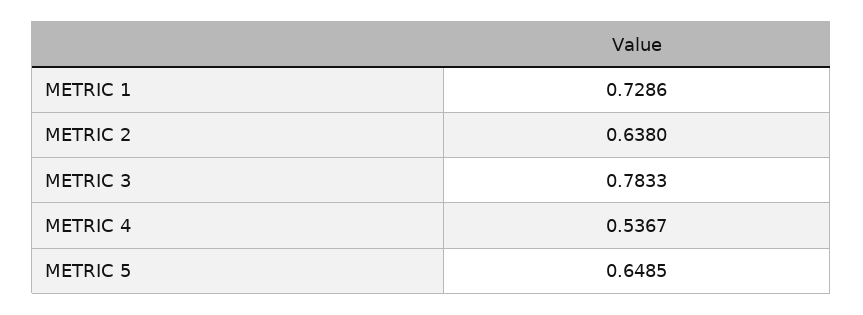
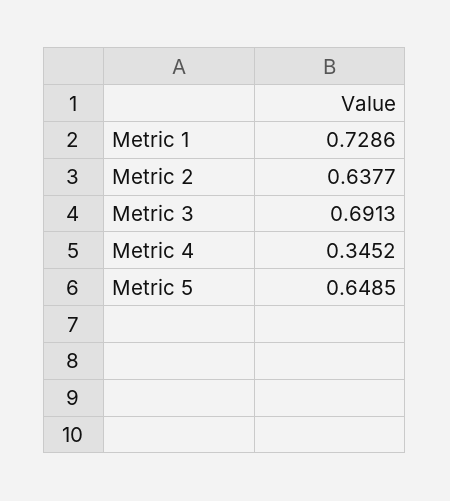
METRIC 2: 0.638 -> 0.6377
METRIC 3: 0.7833 -> 0.6913
METRIC 4: 0.5367 -> 0.3452

